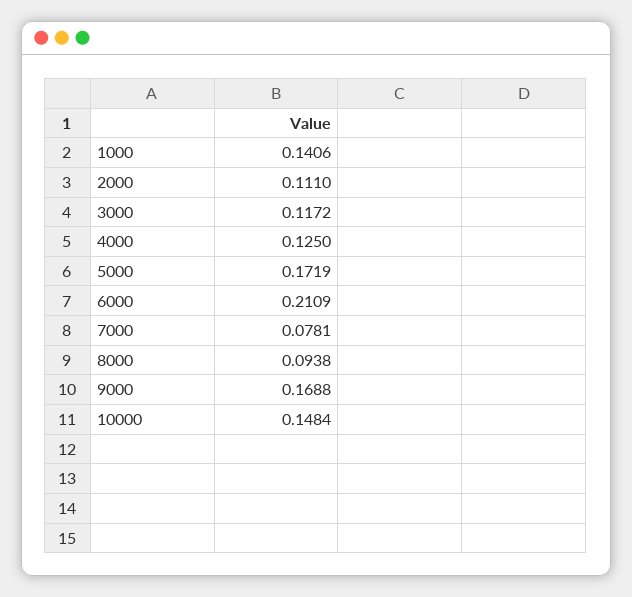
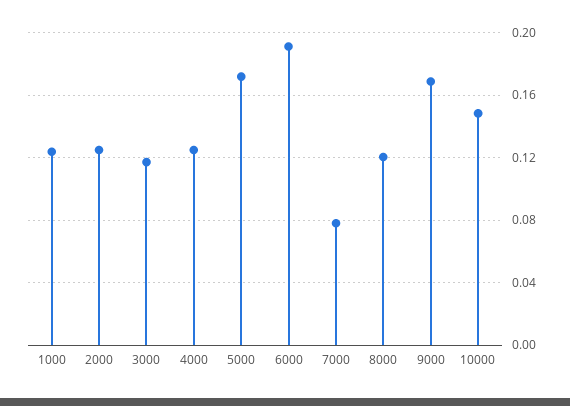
1000: 0.1406 -> 0.125
2000: 0.111 -> 0.125
6000: 0.2109 -> 0.19
8000: 0.0938 -> 0.12

